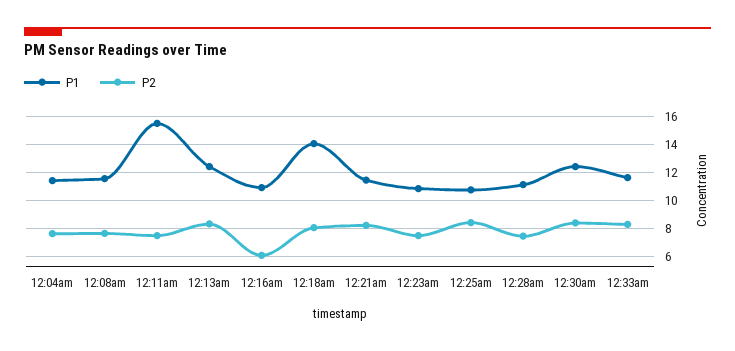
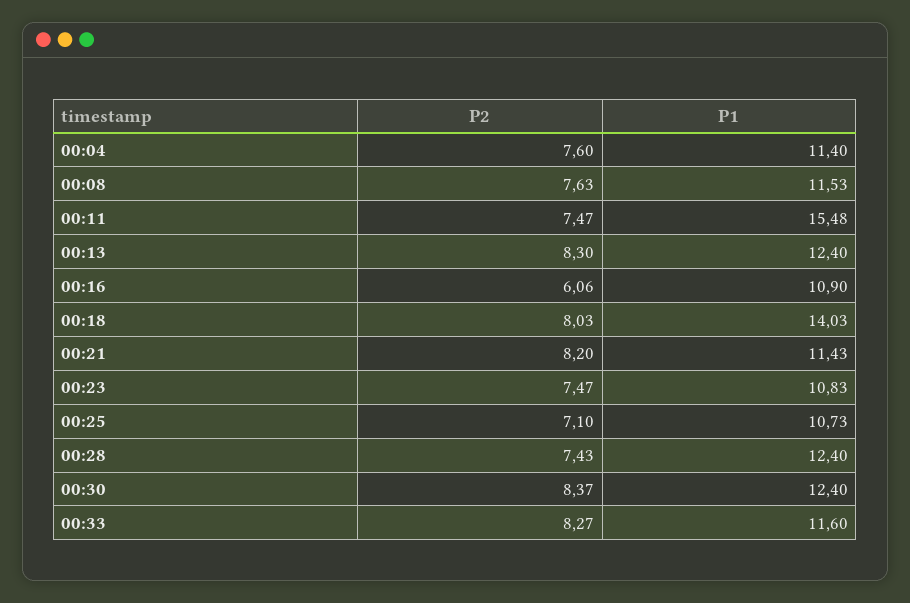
P2, 12:25am: 8.5 -> 7.1
P1, 12:28am: 11 -> 12.4

